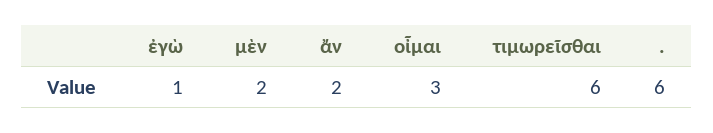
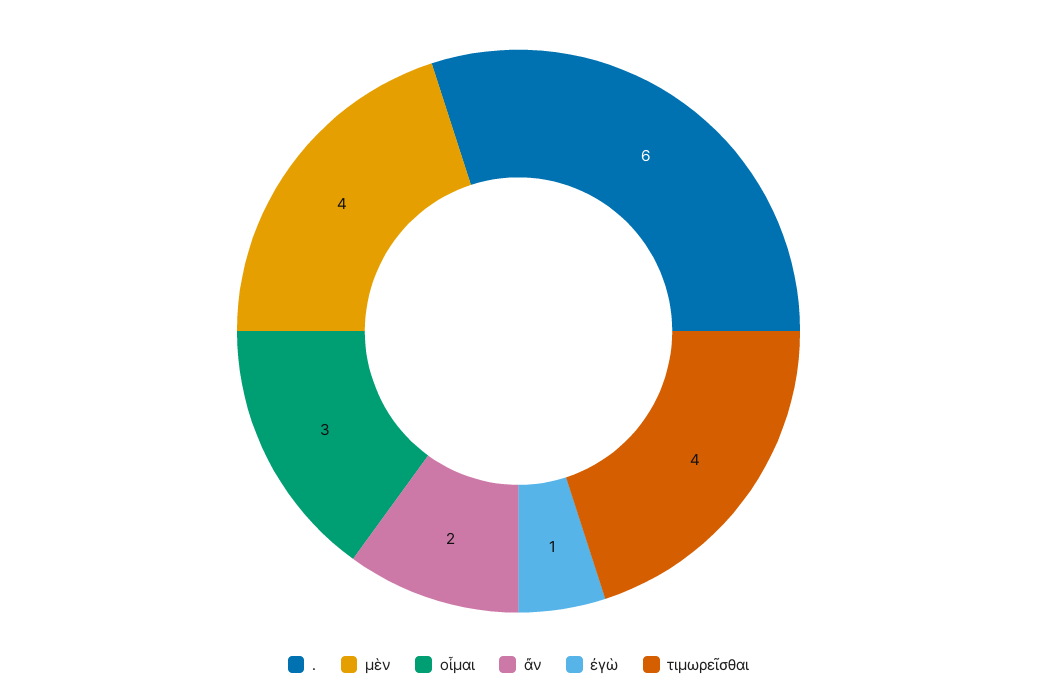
μὲν: 2 -> 4
τιμωρεῖσθαι: 6 -> 4

